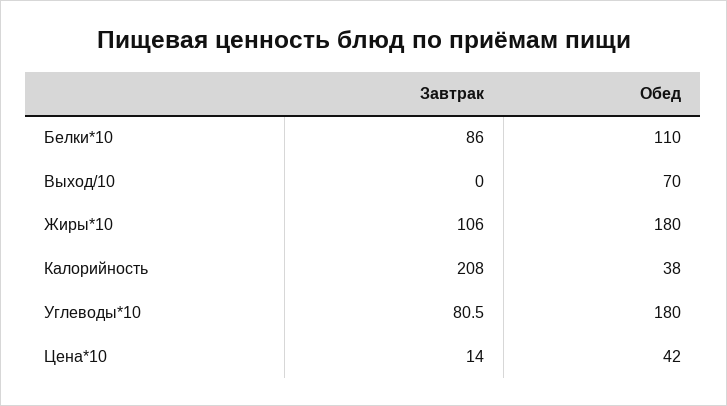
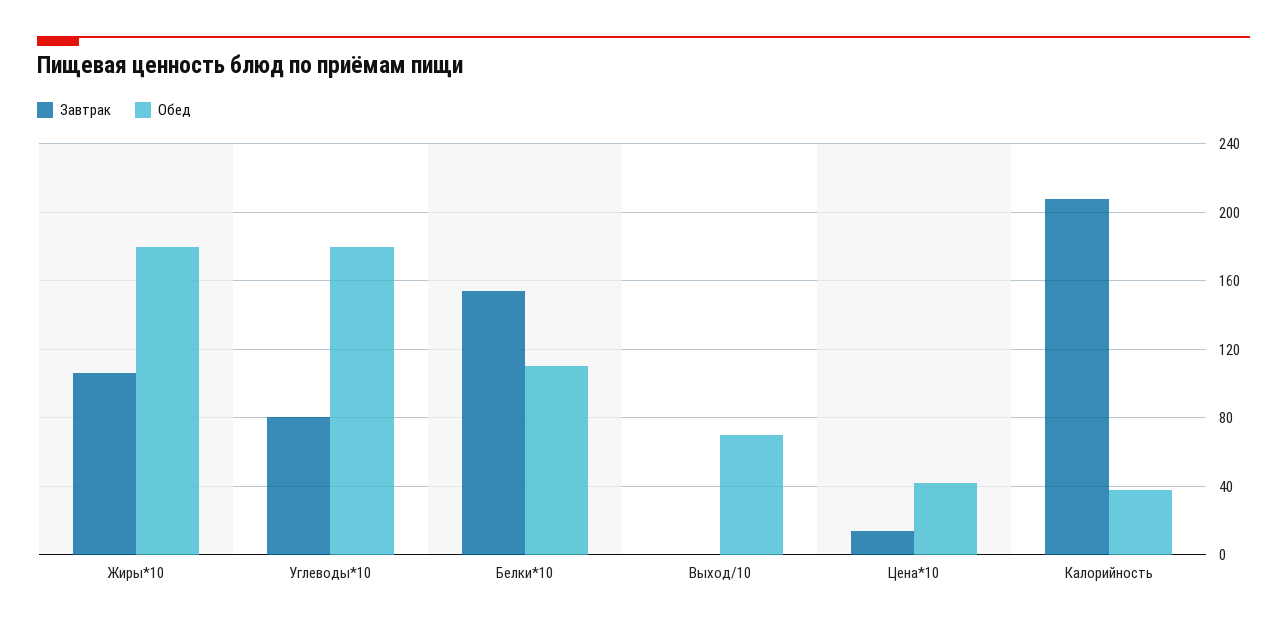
Завтрак, Белки*10: 86 -> 155

